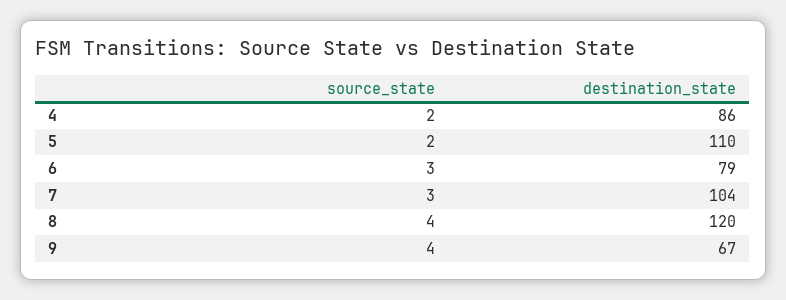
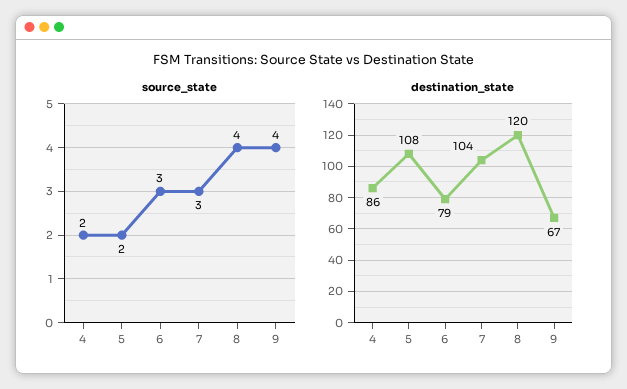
destination_state, 5: 110 -> 108

